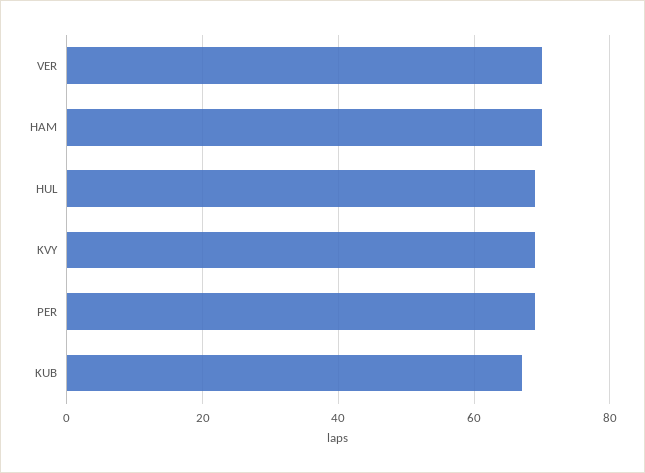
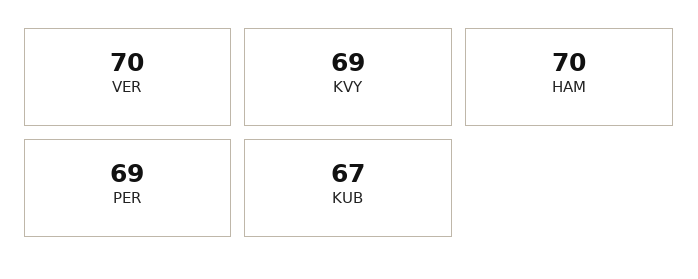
HUL: 70 -> none

